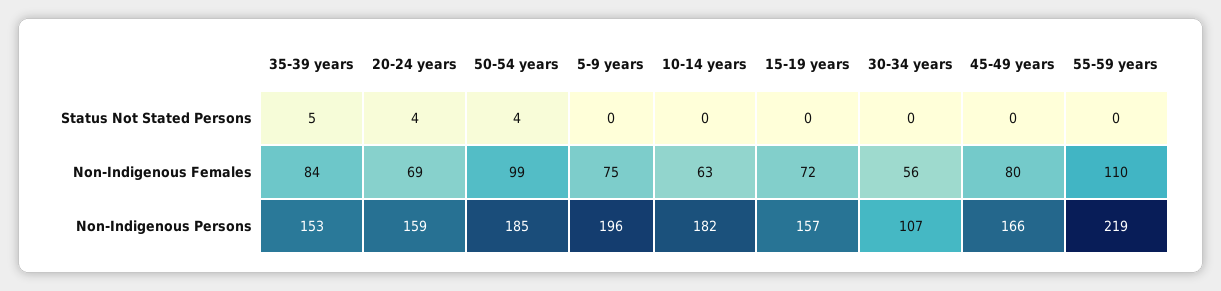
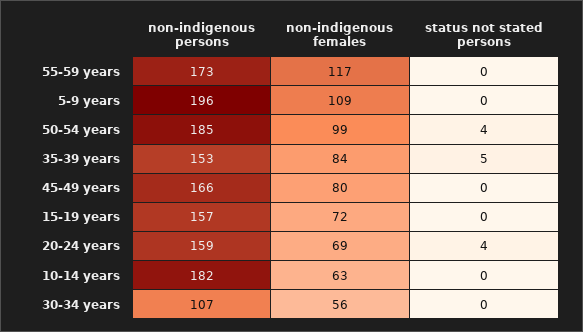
5-9 years, Non-Indigenous Females: 75 -> 109
55-59 years, Non-Indigenous Females: 110 -> 117
55-59 years, Non-Indigenous Persons: 219 -> 173

